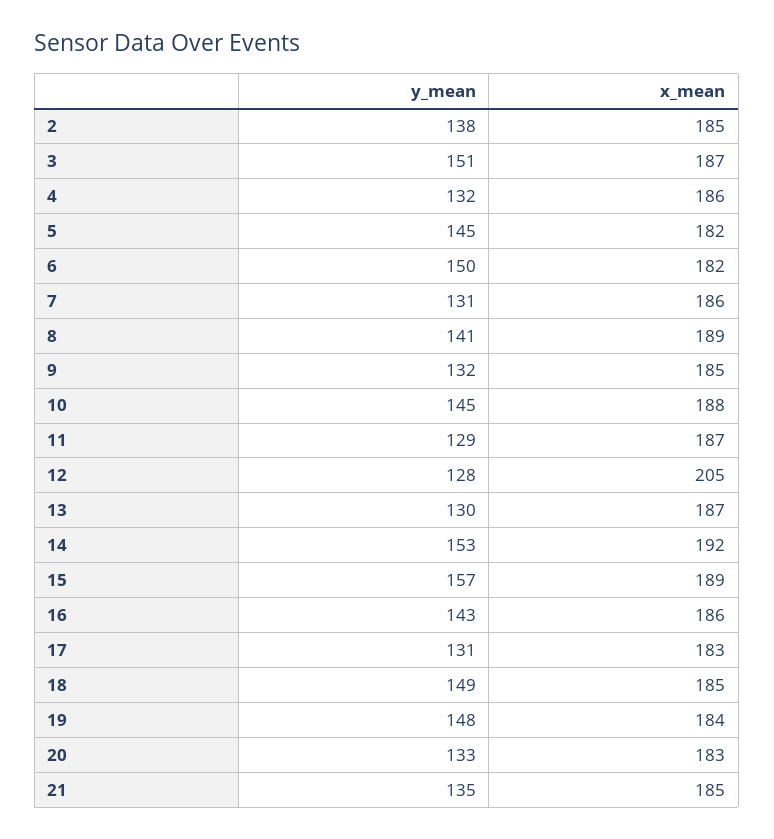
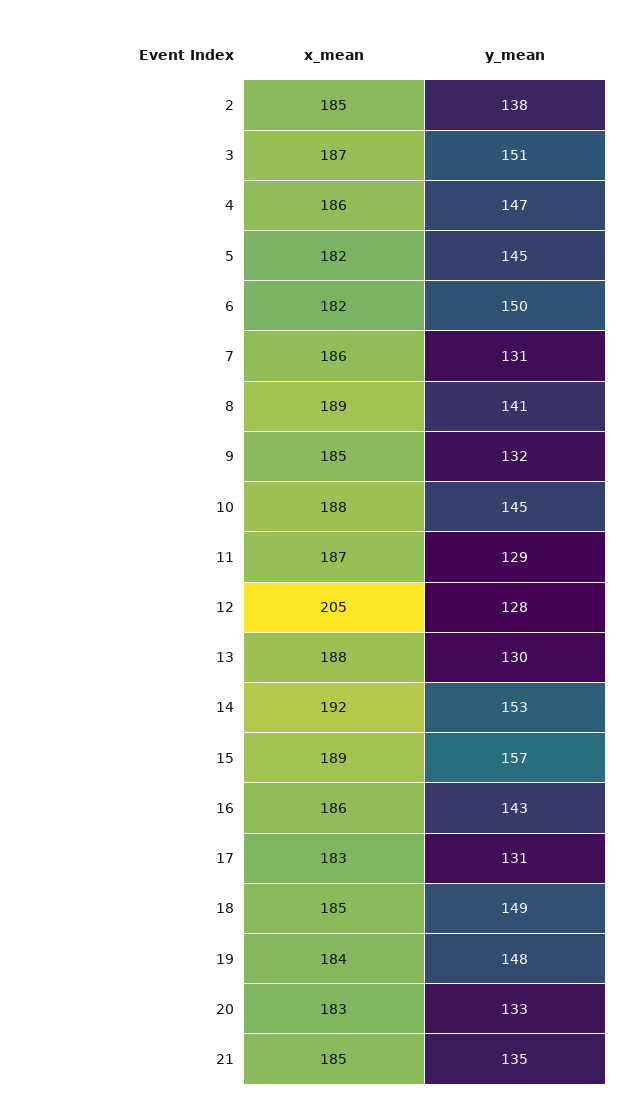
y_mean, 4: 132 -> 147
x_mean, 13: 187 -> 188

